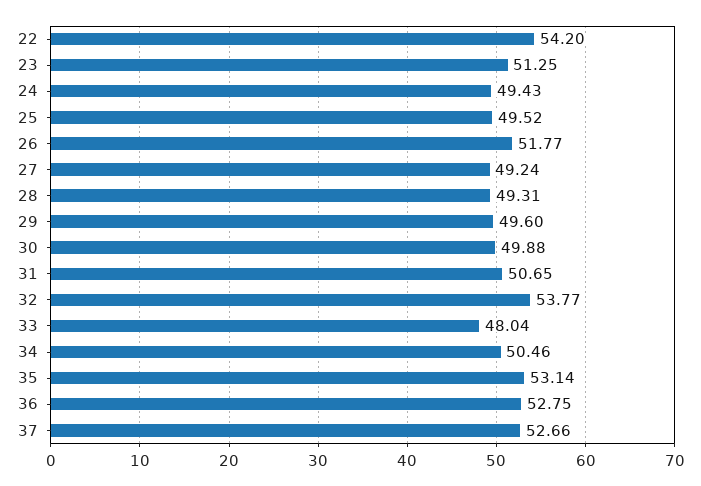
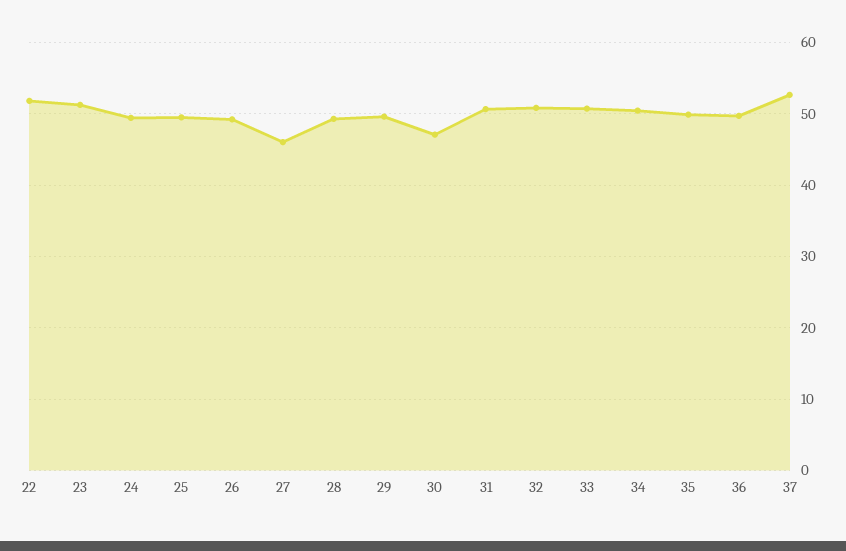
22: 54.2 -> 52
26: 51.77 -> 49
27: 49.24 -> 46
30: 49.88 -> 47
32: 53.77 -> 51
33: 48.04 -> 51
35: 53.14 -> 50
36: 52.75 -> 50

